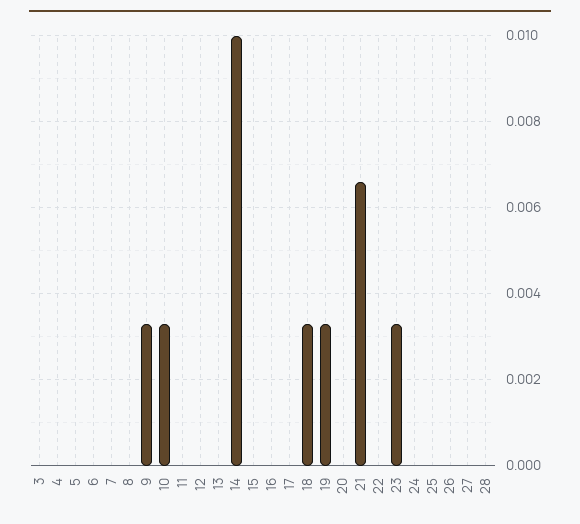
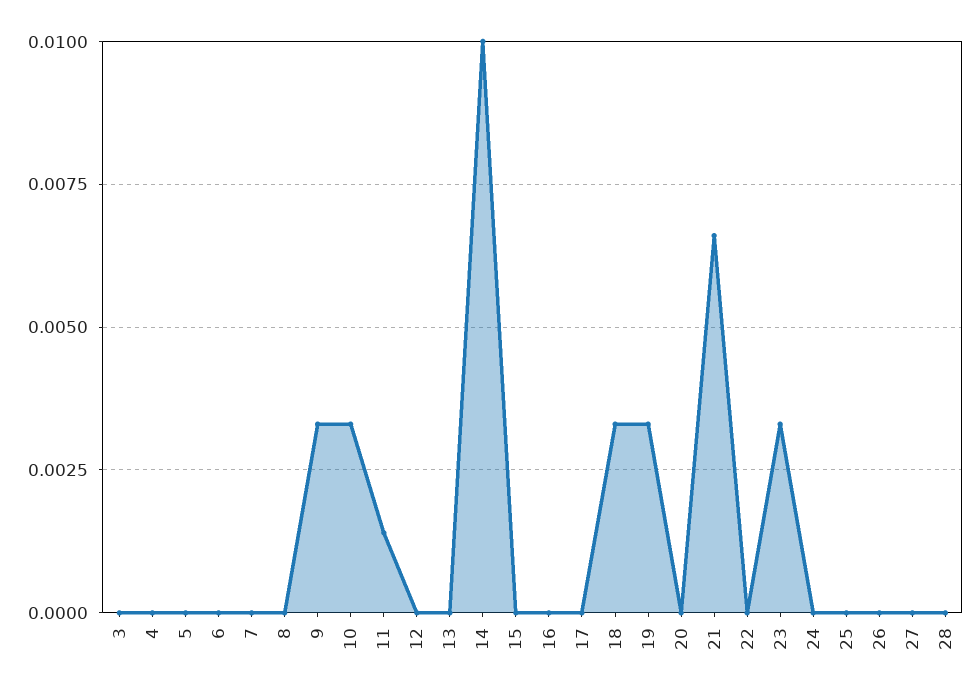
11: 0 -> 0.0015

